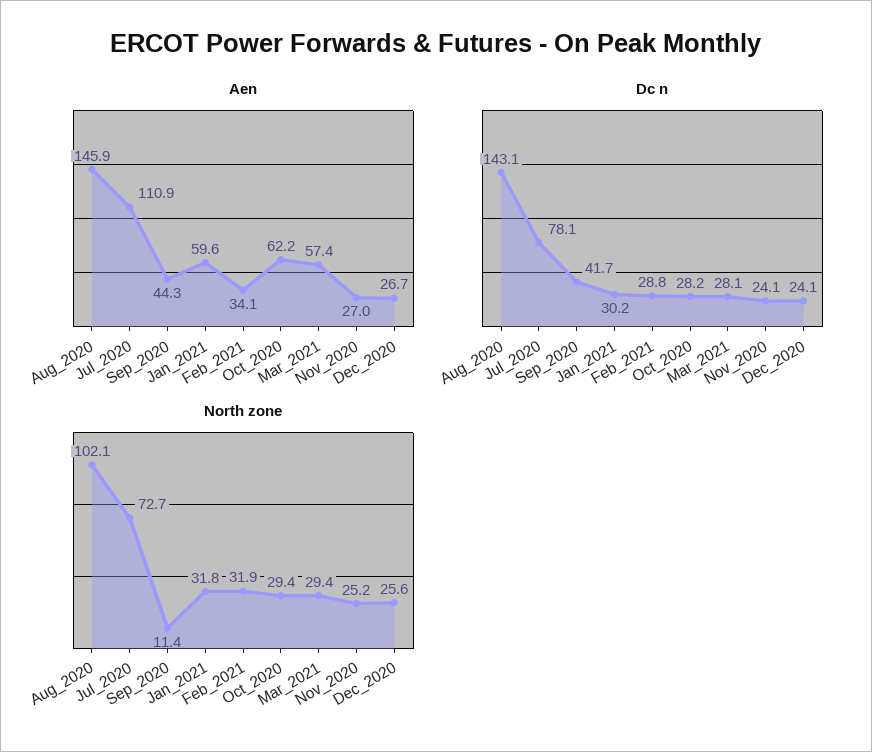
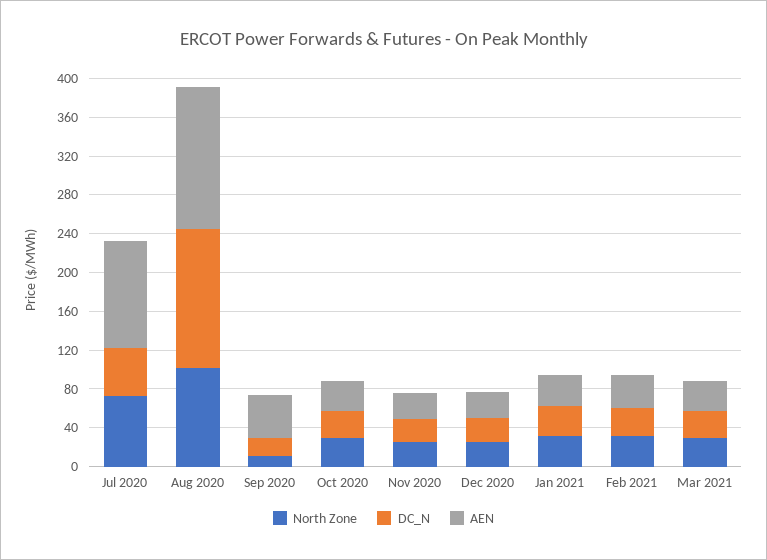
Aen, Jan_2021: 59.6 -> 30
Aen, Oct_2020: 62.2 -> 30
Aen, Mar_2021: 57.4 -> 30
Dc n, Jul_2020: 78.1 -> 50
Dc n, Sep_2020: 41.7 -> 20

